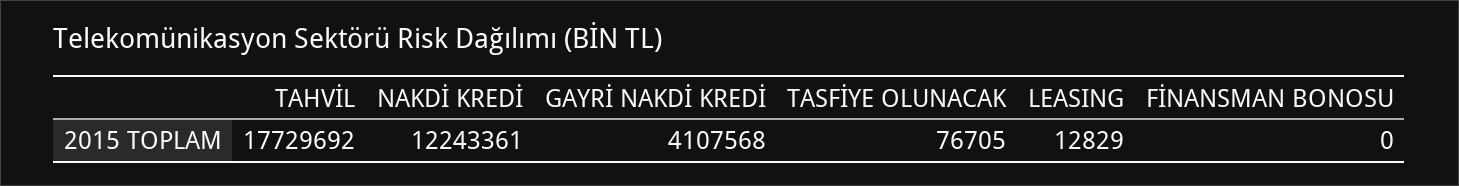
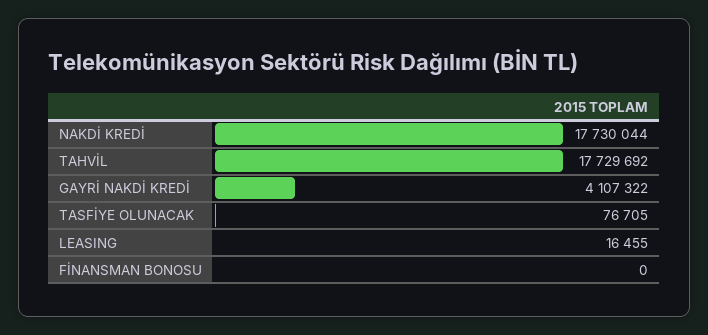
NAKDİ KREDİ: 12243361 -> 17730044
GAYRİ NAKDİ KREDİ: 4107568 -> 4107322
LEASING: 12829 -> 16455

